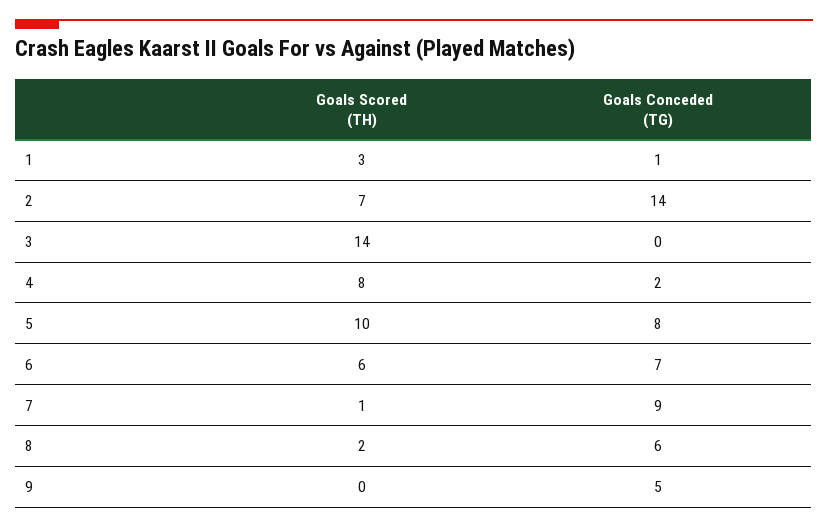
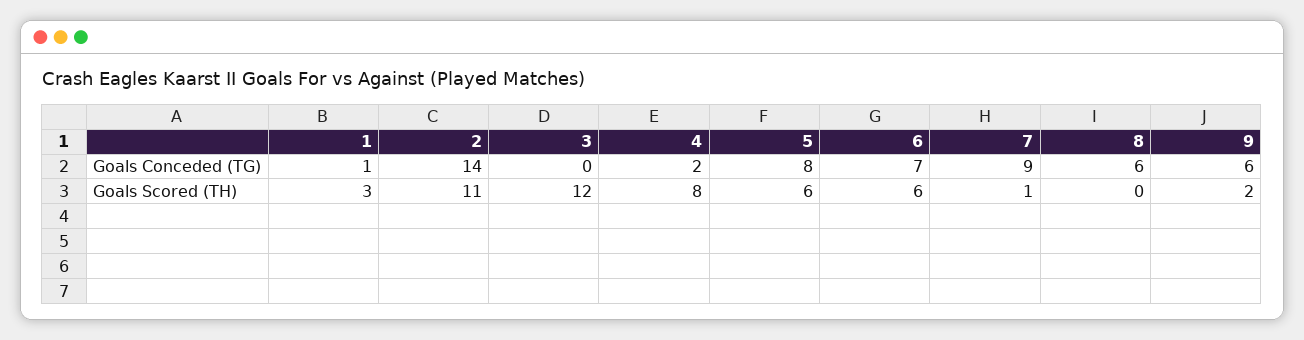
Goals Scored (TH), 2: 7 -> 11
Goals Scored (TH), 3: 14 -> 12
Goals Scored (TH), 5: 10 -> 6
Goals Scored (TH), 8: 2 -> 0
Goals Scored (TH), 9: 0 -> 2
Goals Conceded (TG), 9: 5 -> 6

